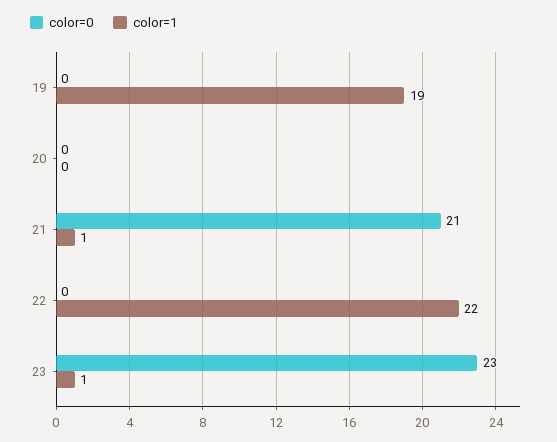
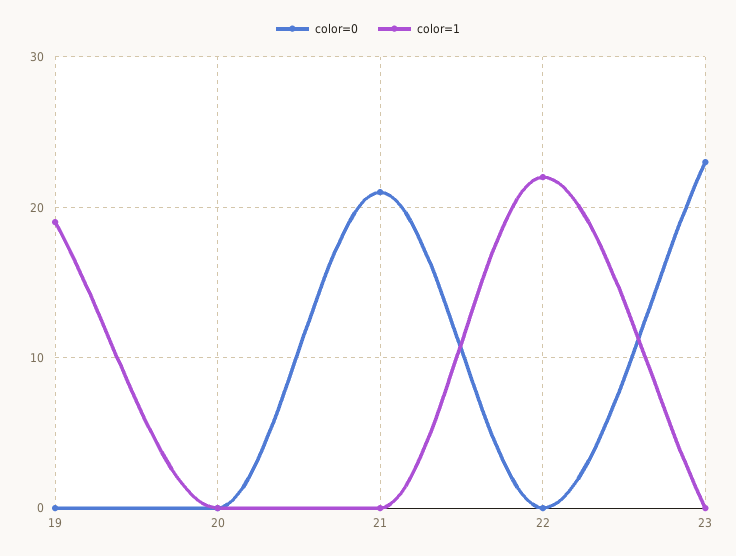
color=1, 21: 1 -> 0
color=1, 23: 1 -> 0

